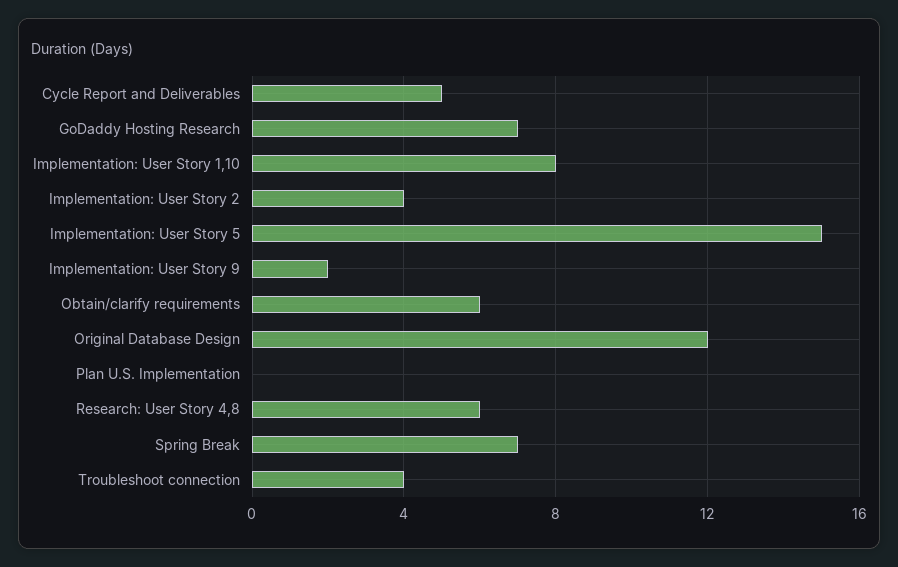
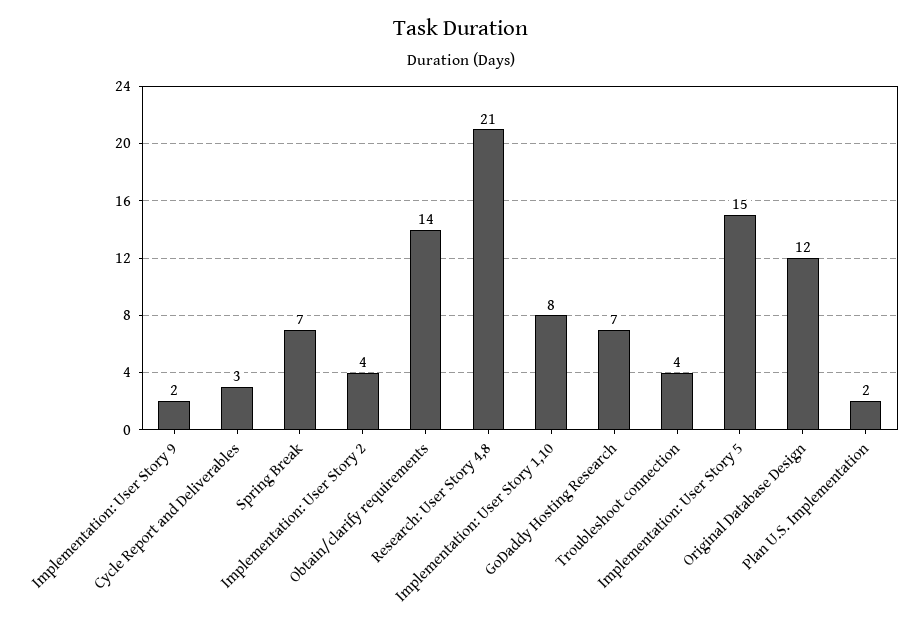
Cycle Report and Deliverables: 5 -> 3
Obtain/clarify requirements: 6 -> 14
Plan U.S. Implementation: 0 -> 2
Research: User Story 4,8: 6 -> 21

